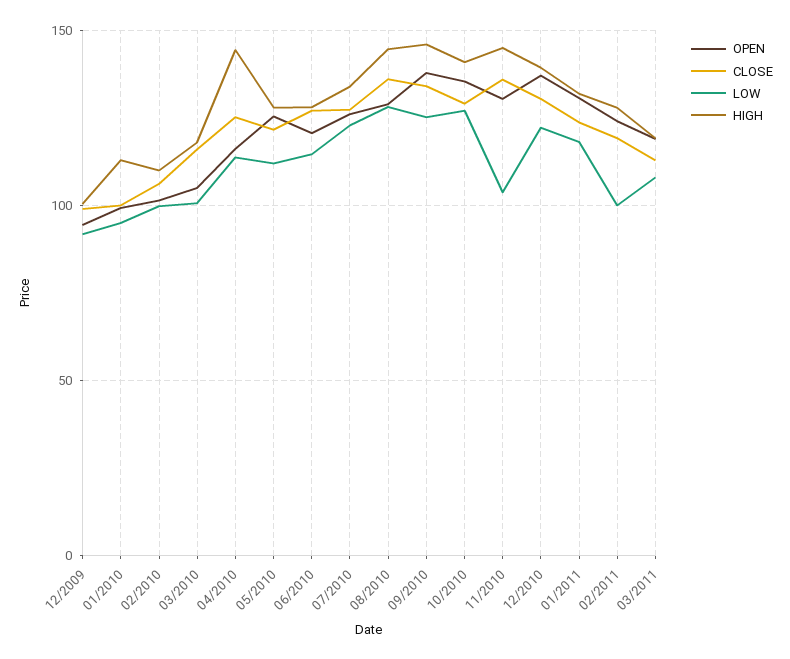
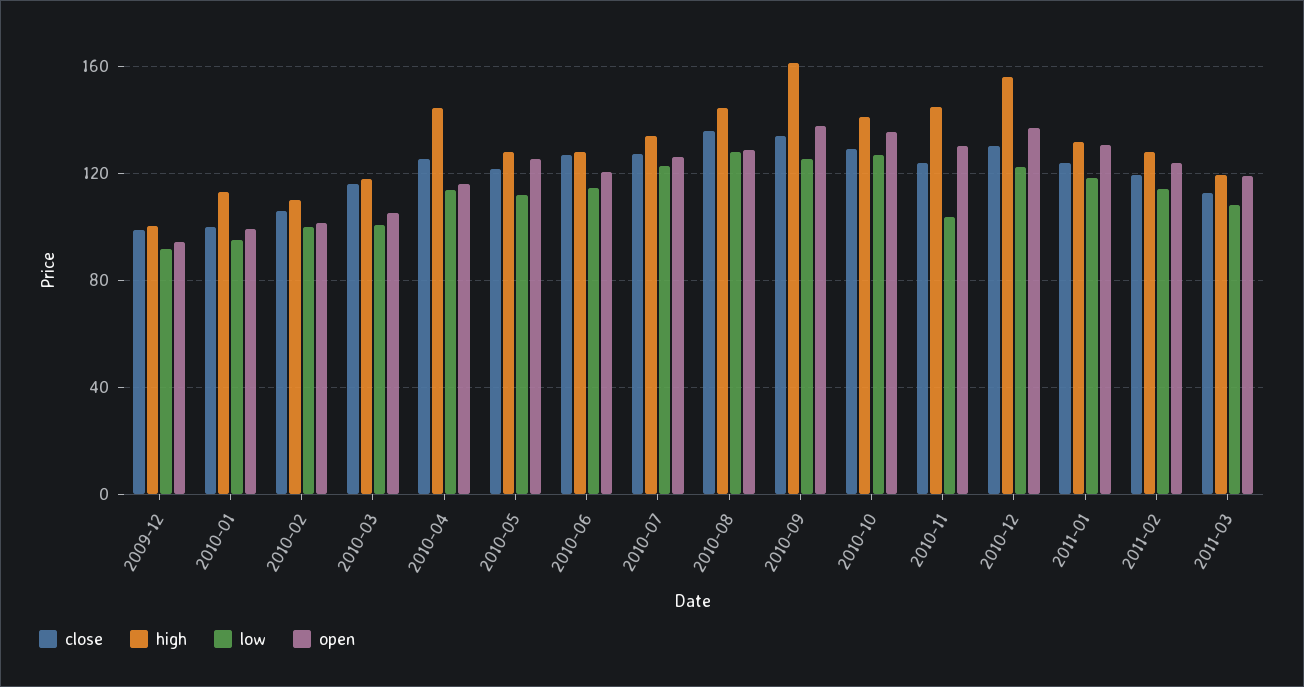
HIGH, 09/2010: 145 -> 160
CLOSE, 11/2010: 135 -> 125
HIGH, 12/2010: 140 -> 155
LOW, 02/2011: 100 -> 115

